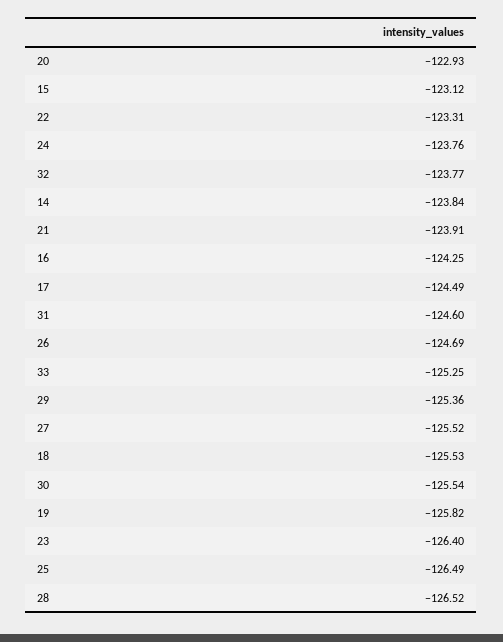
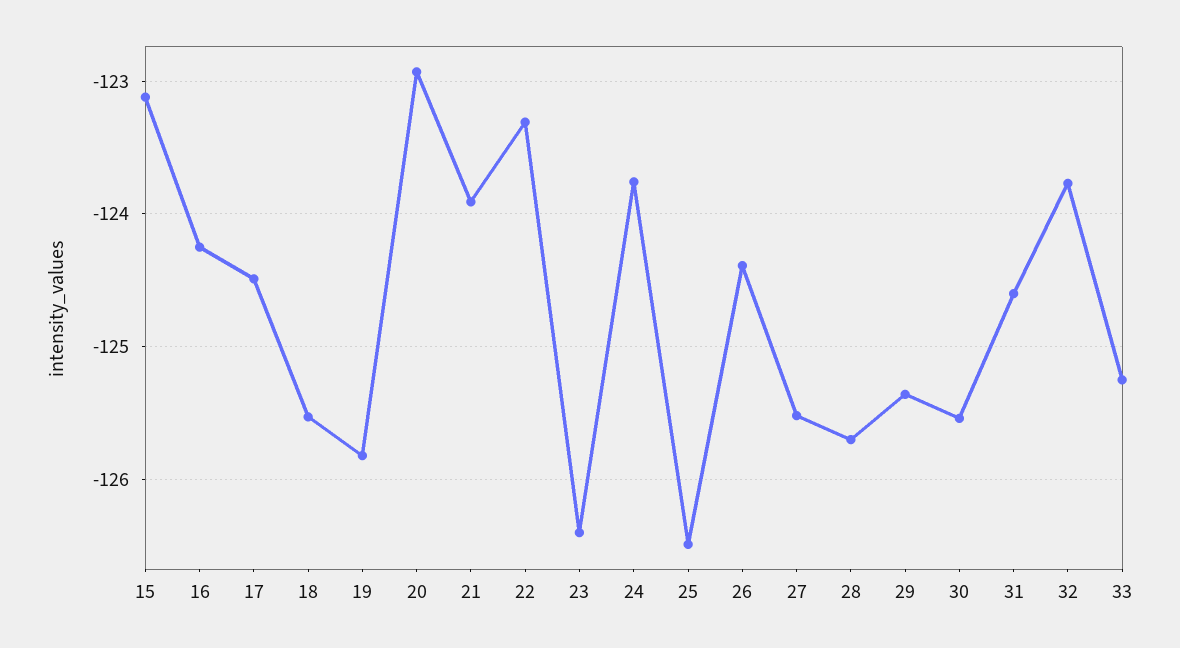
14: -123.84 -> none
26: -124.69 -> -124.4
28: -126.52 -> -125.7

